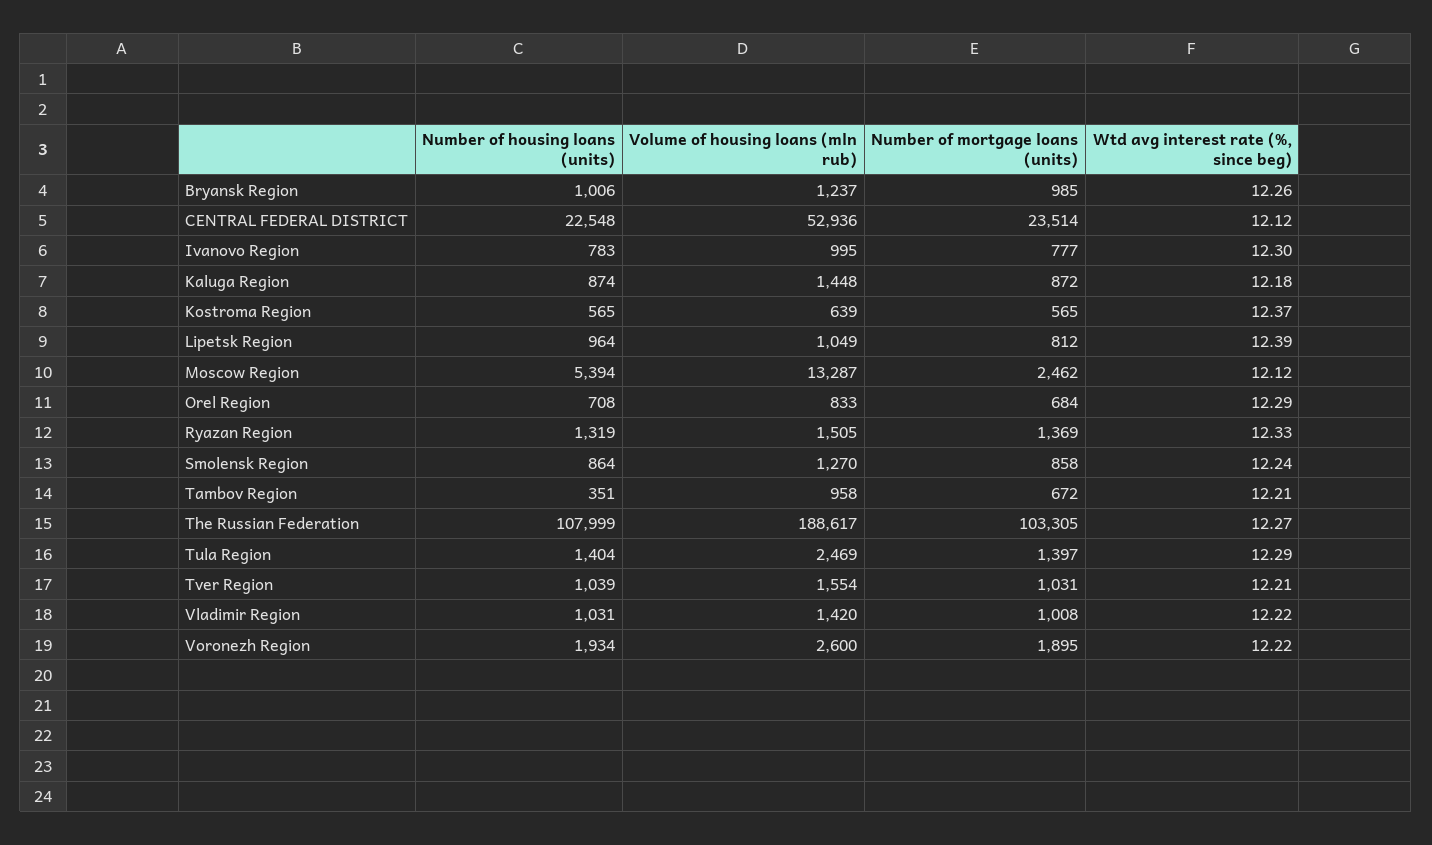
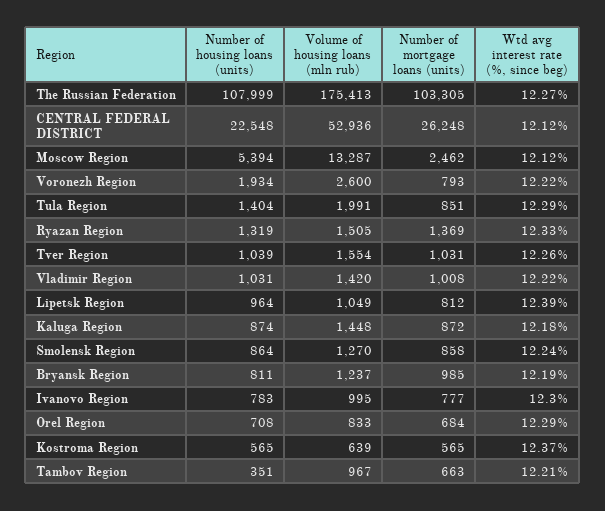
Number of housing loans (units), Bryansk Region: 1006 -> 811
Wtd avg interest rate (%, since beg), Bryansk Region: 12.26 -> 12.19
Number of mortgage loans (units), CENTRAL FEDERAL DISTRICT: 23514 -> 26248
Volume of housing loans (mln rub), Tambov Region: 958 -> 967
Number of mortgage loans (units), Tambov Region: 672 -> 663
Volume of housing loans (mln rub), The Russian Federation: 188617 -> 175413
Volume of housing loans (mln rub), Tula Region: 2469 -> 1991
Number of mortgage loans (units), Tula Region: 1397 -> 851
Wtd avg interest rate (%, since beg), Tver Region: 12.21 -> 12.26
Number of mortgage loans (units), Voronezh Region: 1895 -> 793

